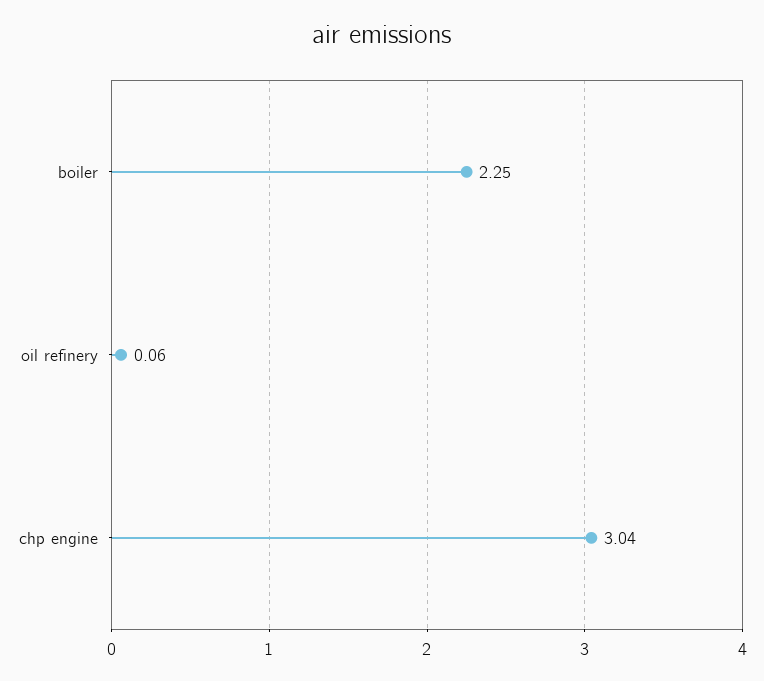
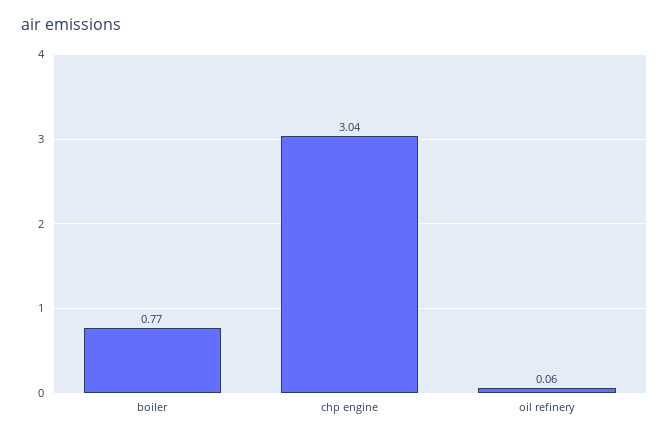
boiler: 2.25 -> 0.77

